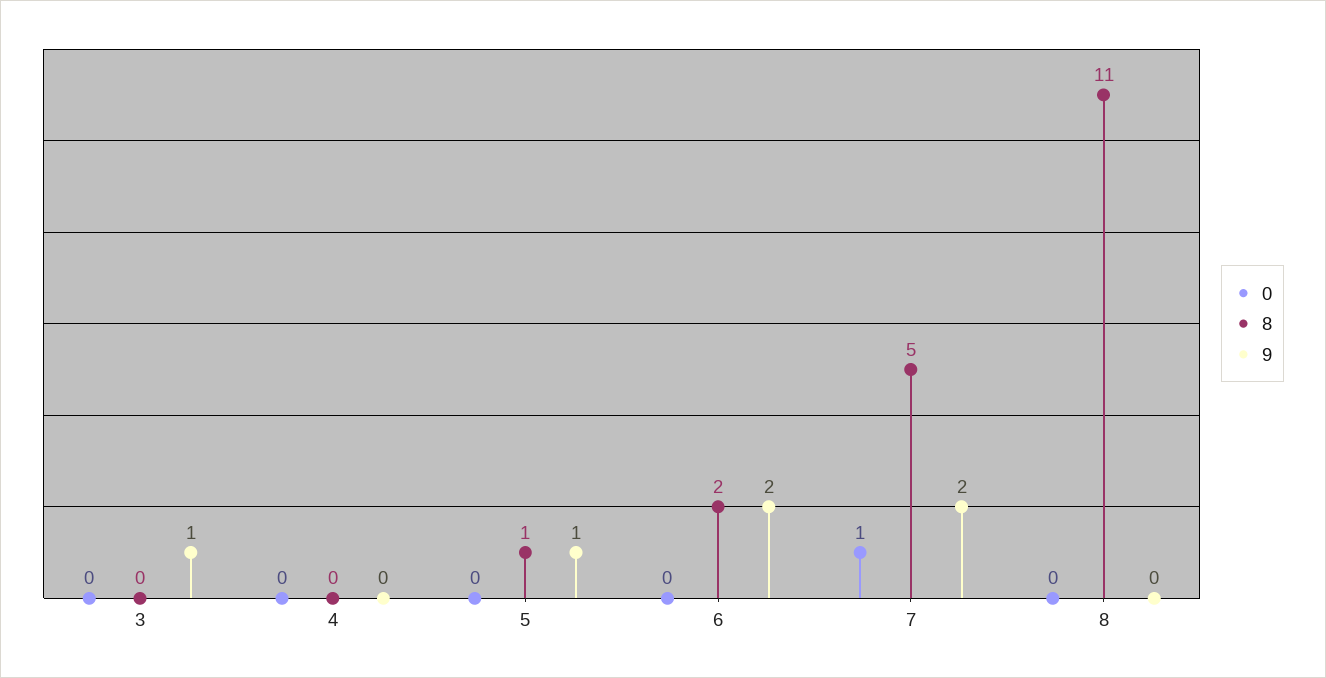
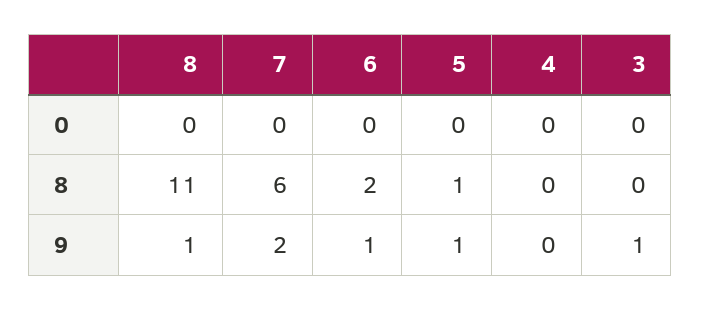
9, 6: 2 -> 1
0, 7: 1 -> 0
8, 7: 5 -> 6
9, 8: 0 -> 1

